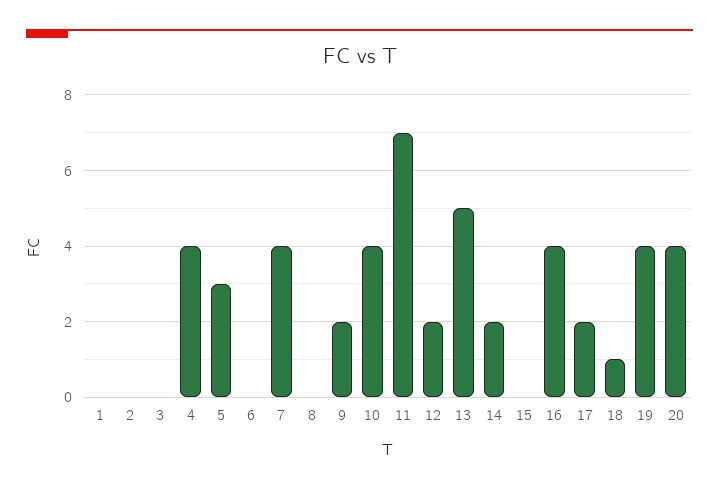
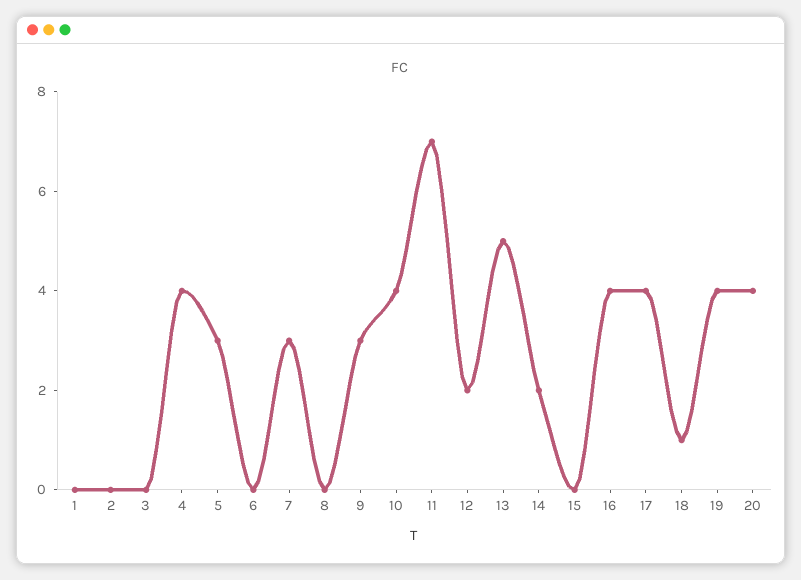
7: 4 -> 3
9: 2 -> 3
17: 2 -> 4

